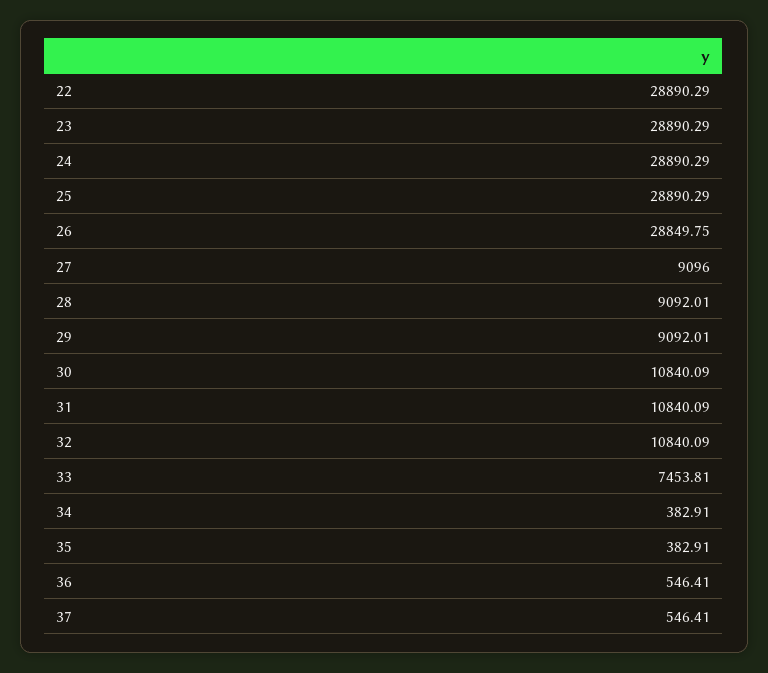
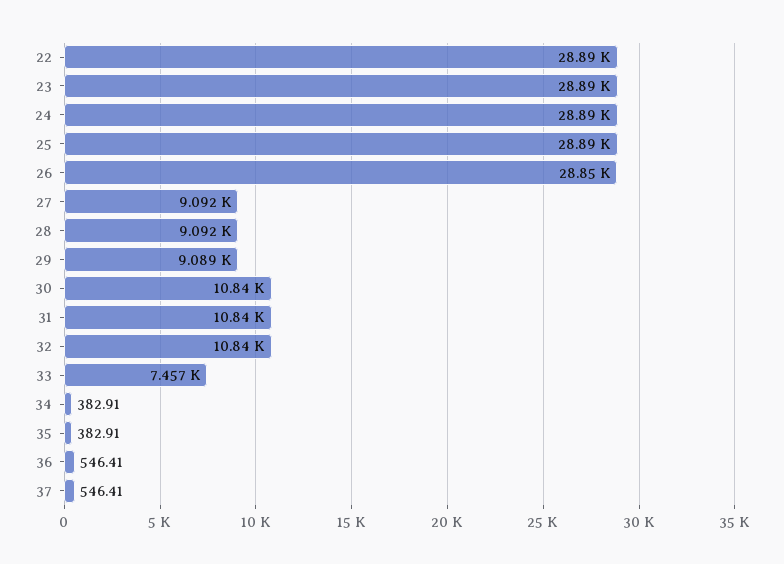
27: 9096 -> 9092
29: 9092.01 -> 9089
33: 7453.81 -> 7457

